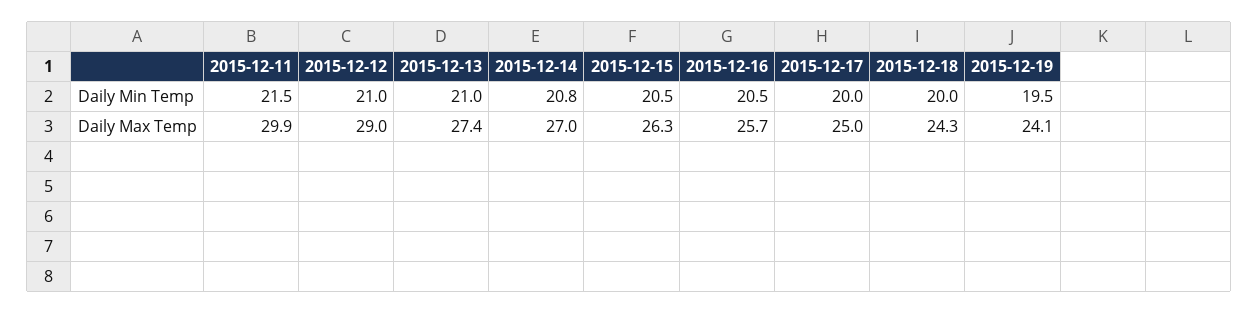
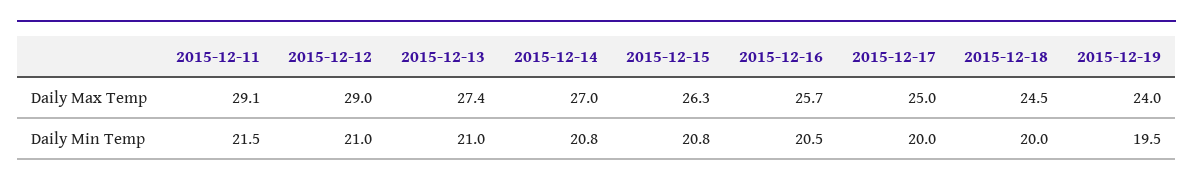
2015-12-15, Daily Min Temp: 20.5 -> 20.8
2015-12-11, Daily Max Temp: 29.9 -> 29.1
2015-12-18, Daily Max Temp: 24.3 -> 24.5
2015-12-19, Daily Max Temp: 24.1 -> 24

